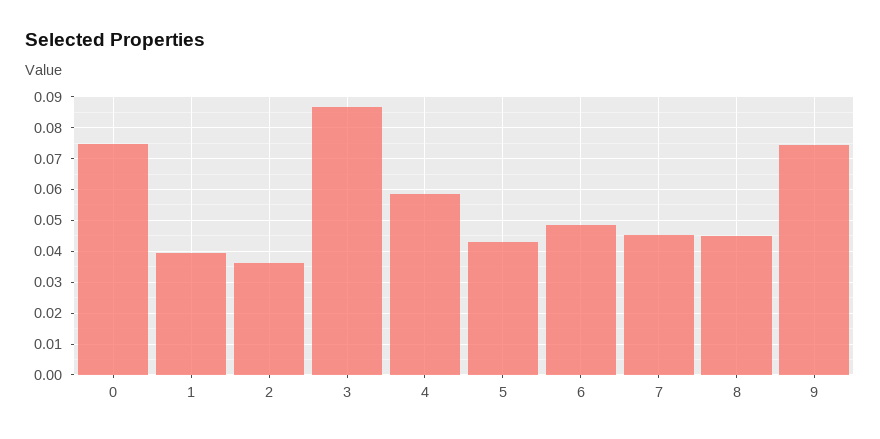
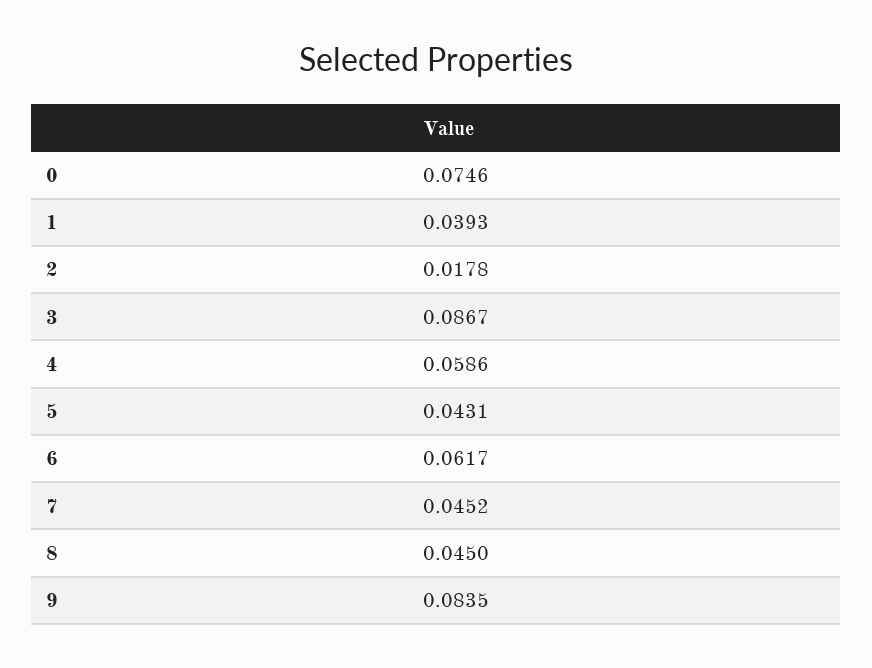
2: 0.036 -> 0.0178
6: 0.048 -> 0.0617
9: 0.074 -> 0.0835

